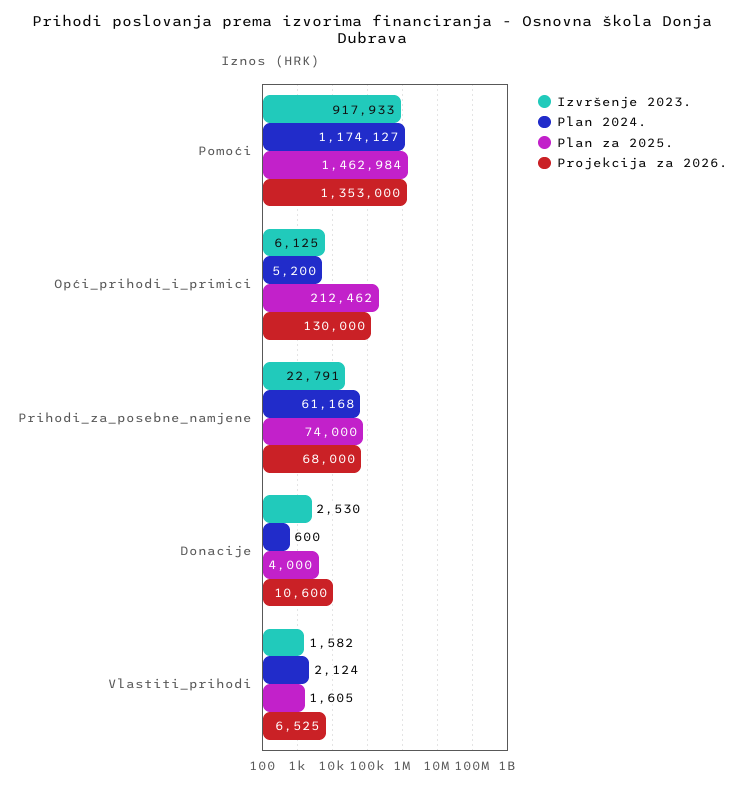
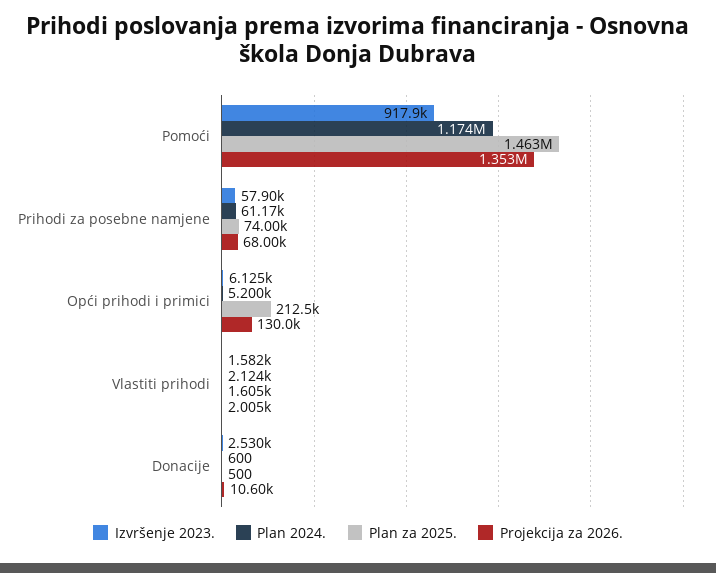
Izvršenje 2023., Prihodi_za_posebne_namjene: 22791 -> 57900
Plan za 2025., Donacije: 4000 -> 500
Projekcija za 2026., Vlastiti_prihodi: 6525 -> 2005

